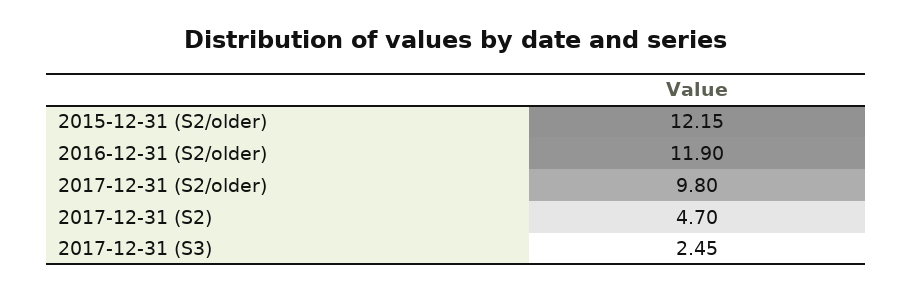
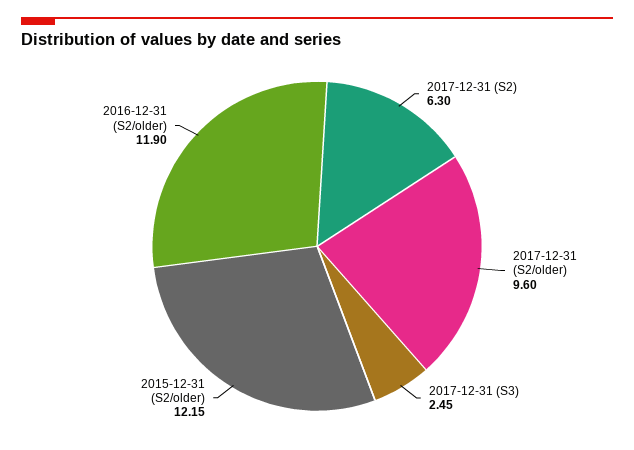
2017-12-31 (S2/older): 9.8 -> 9.6
2017-12-31 (S2): 4.7 -> 6.3

